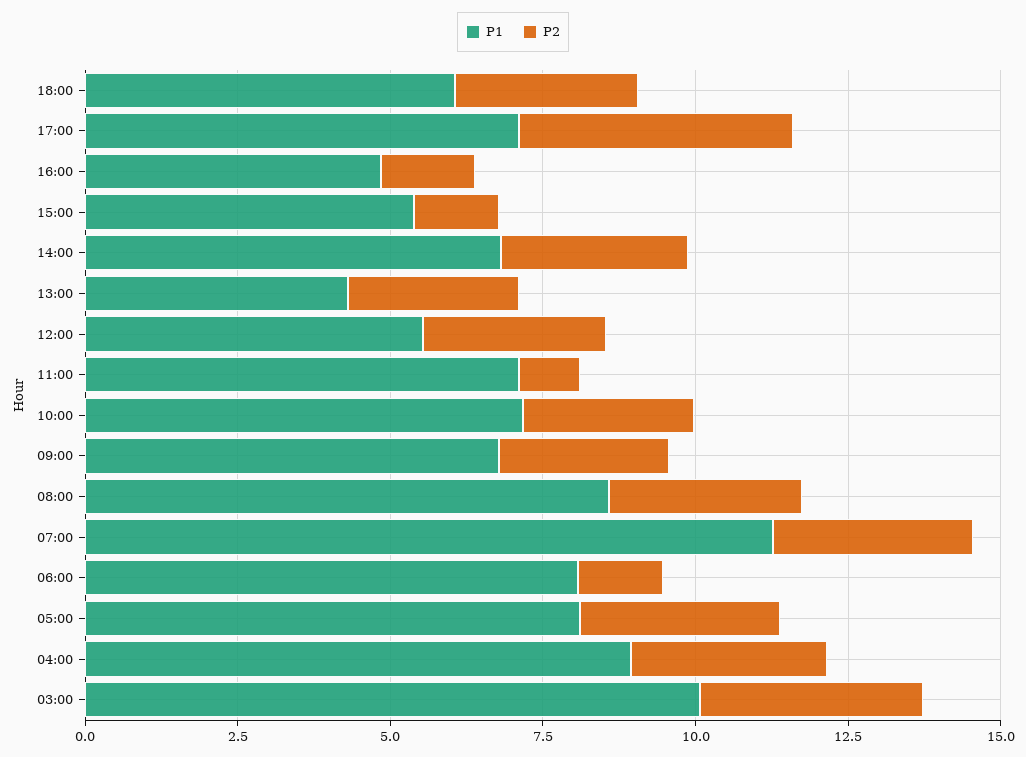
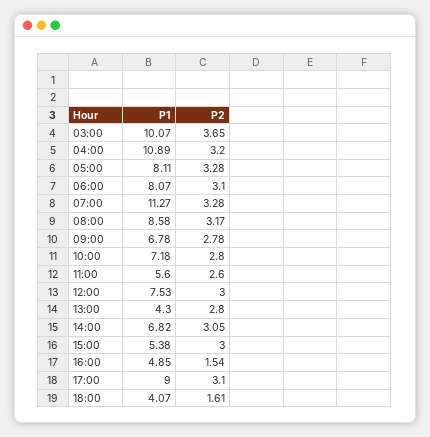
P1, 18:00: 6 -> 4.07
P2, 18:00: 3 -> 1.61
P1, 17:00: 7 -> 9
P2, 17:00: 4.5 -> 3.1
P2, 15:00: 1.5 -> 3
P1, 12:00: 5.5 -> 7.53
P1, 11:00: 7 -> 5.6
P2, 11:00: 1 -> 2.6
P2, 06:00: 1.5 -> 3.1
P1, 04:00: 9 -> 10.89

